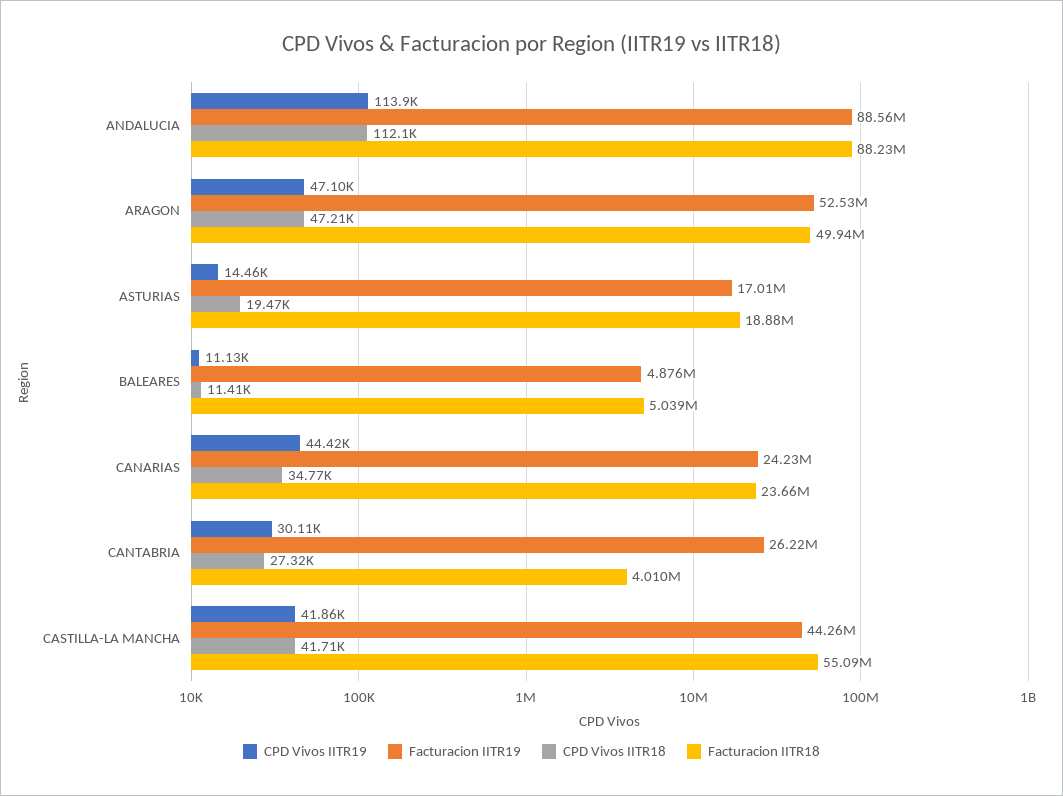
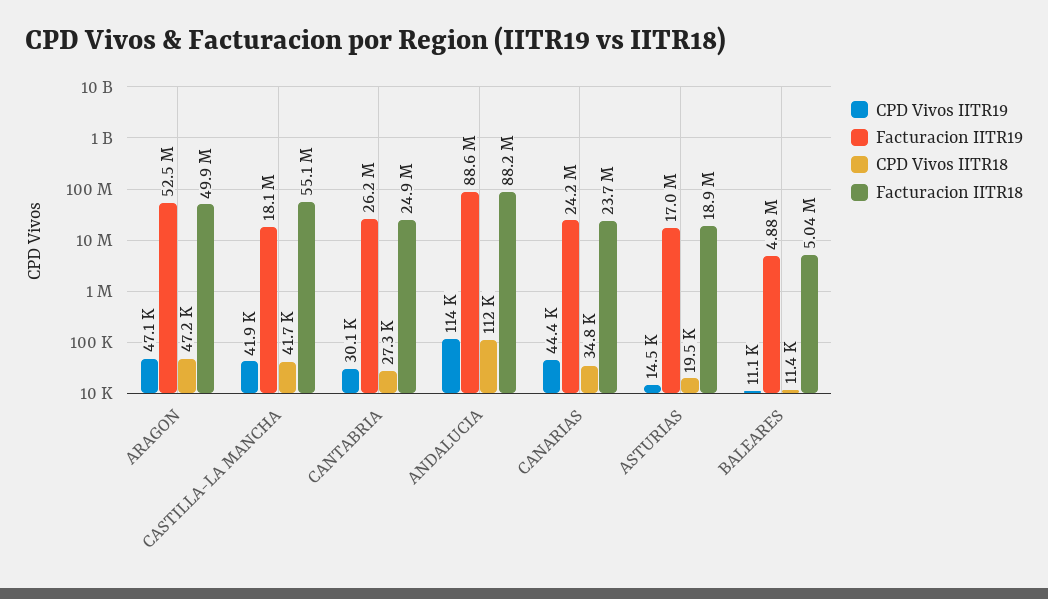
Facturacion IITR18, CANTABRIA: 4010000 -> 24900000
Facturacion IITR19, CASTILLA-LA MANCHA: 44260000 -> 18100000

